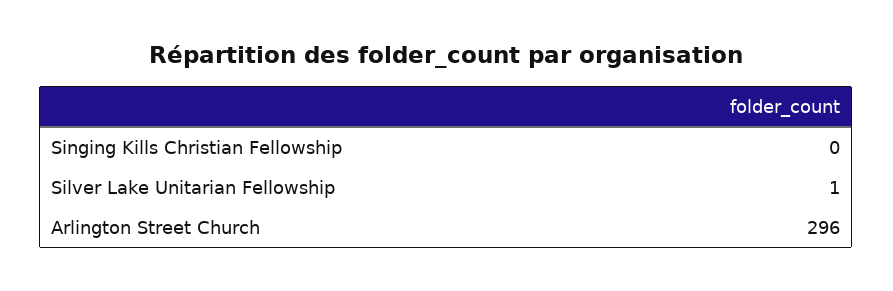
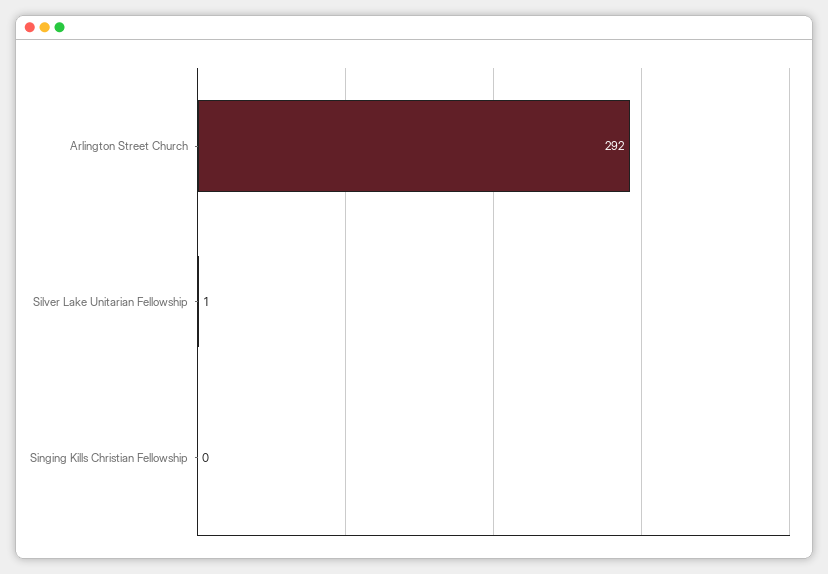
Arlington Street Church: 296 -> 292

